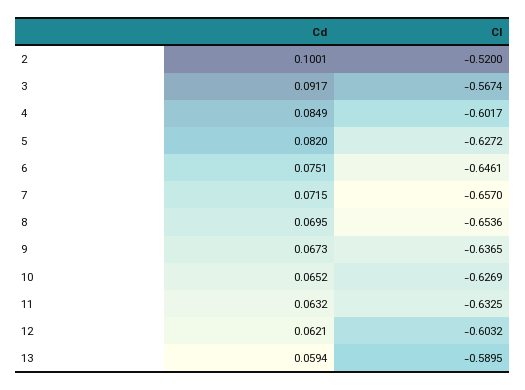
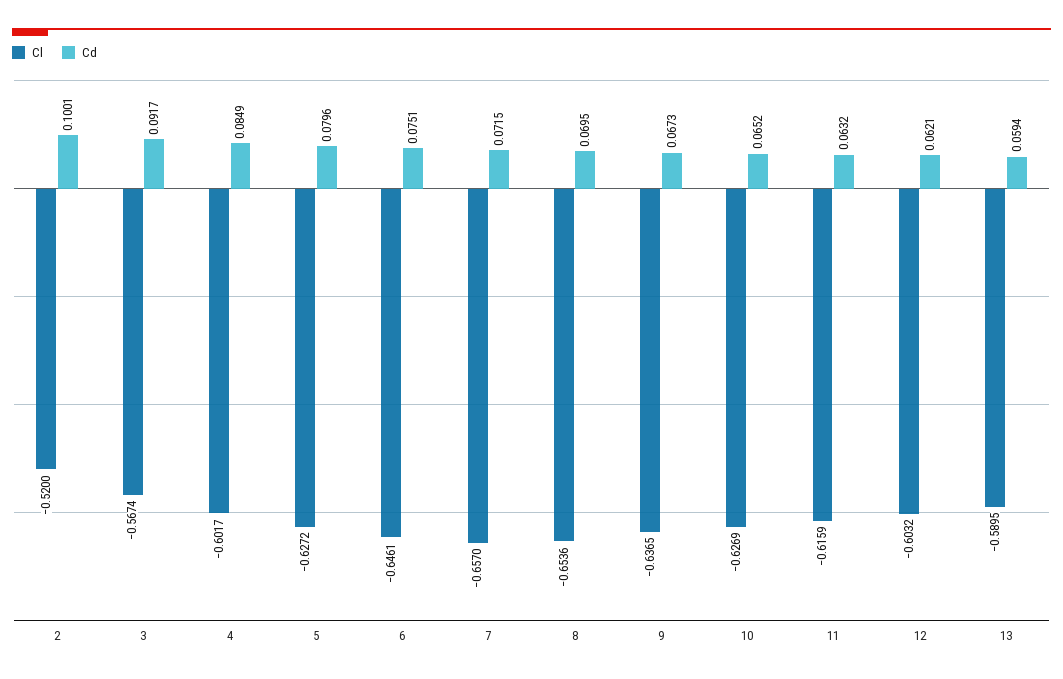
Cd, 5: 0.082 -> 0.0796
Cl, 11: -0.6325 -> -0.6159

